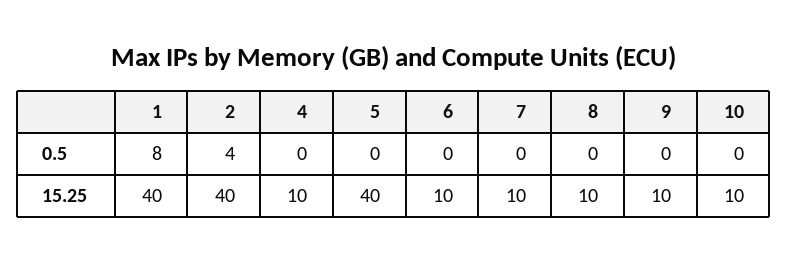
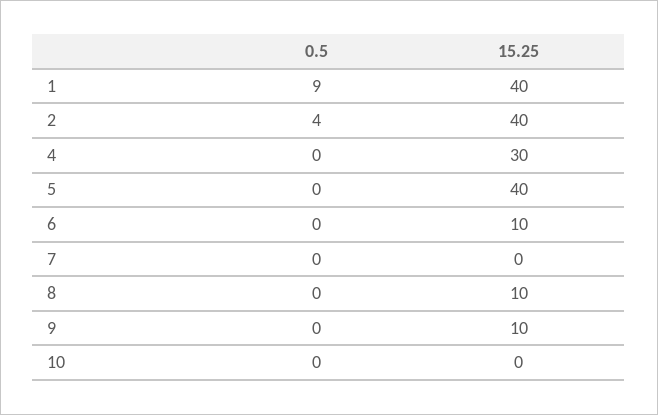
1, 0.5: 8 -> 9
4, 15.25: 10 -> 30
7, 15.25: 10 -> 0
10, 15.25: 10 -> 0

